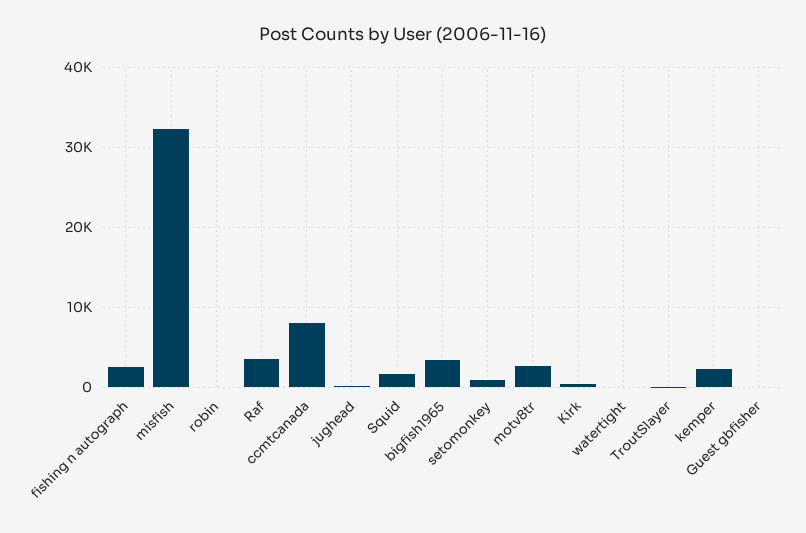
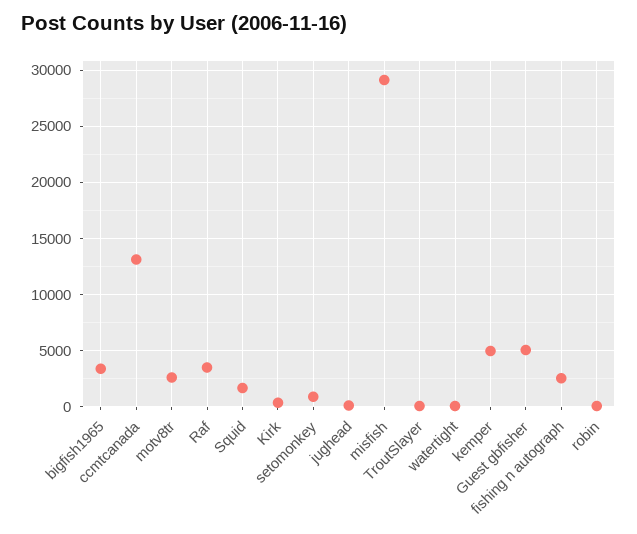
misfish: 32000 -> 29000
ccmtcanada: 8000 -> 13000
kemper: 2000 -> 5000
Guest gbfisher: 0 -> 5000

